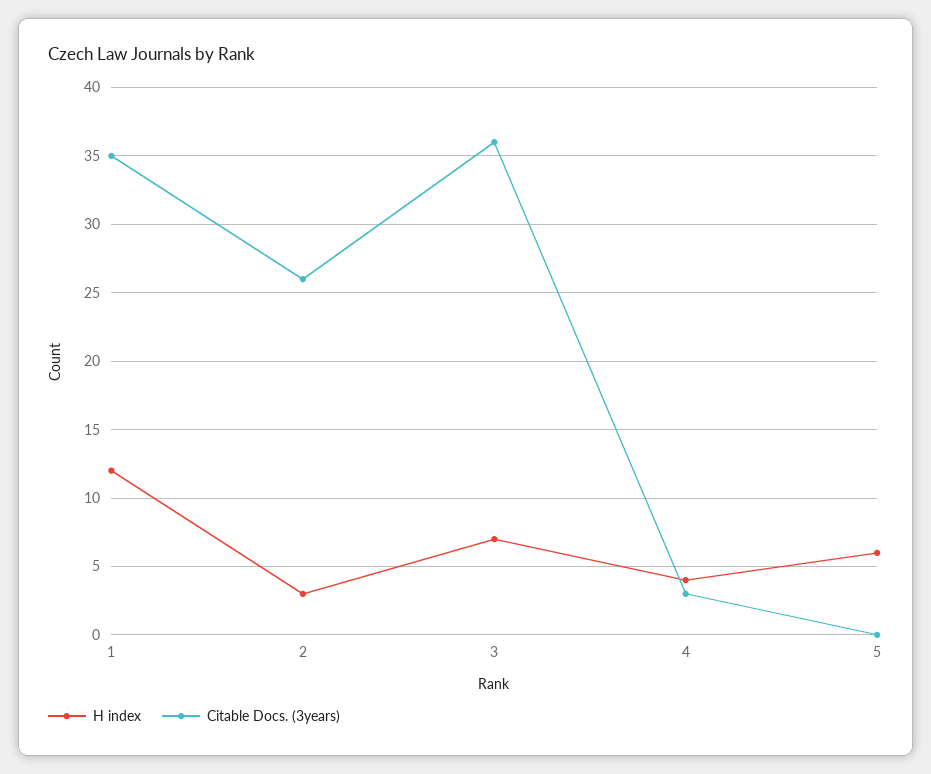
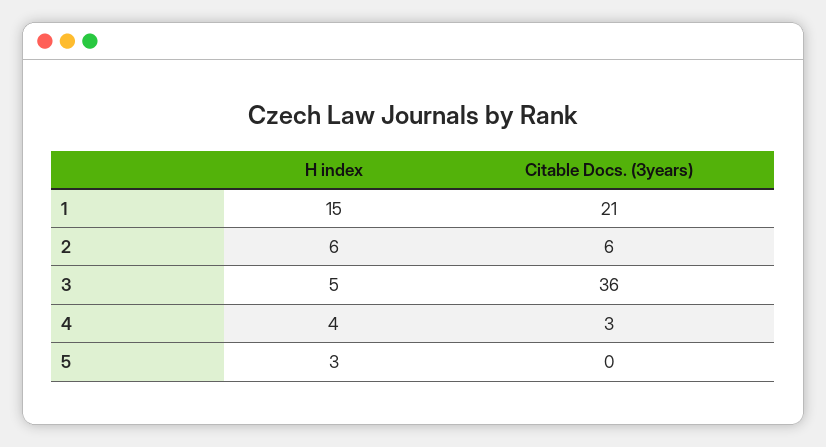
H index, 1: 12 -> 15
Citable Docs. (3years), 1: 35 -> 21
H index, 2: 3 -> 6
Citable Docs. (3years), 2: 26 -> 6
H index, 3: 7 -> 5
H index, 5: 6 -> 3

